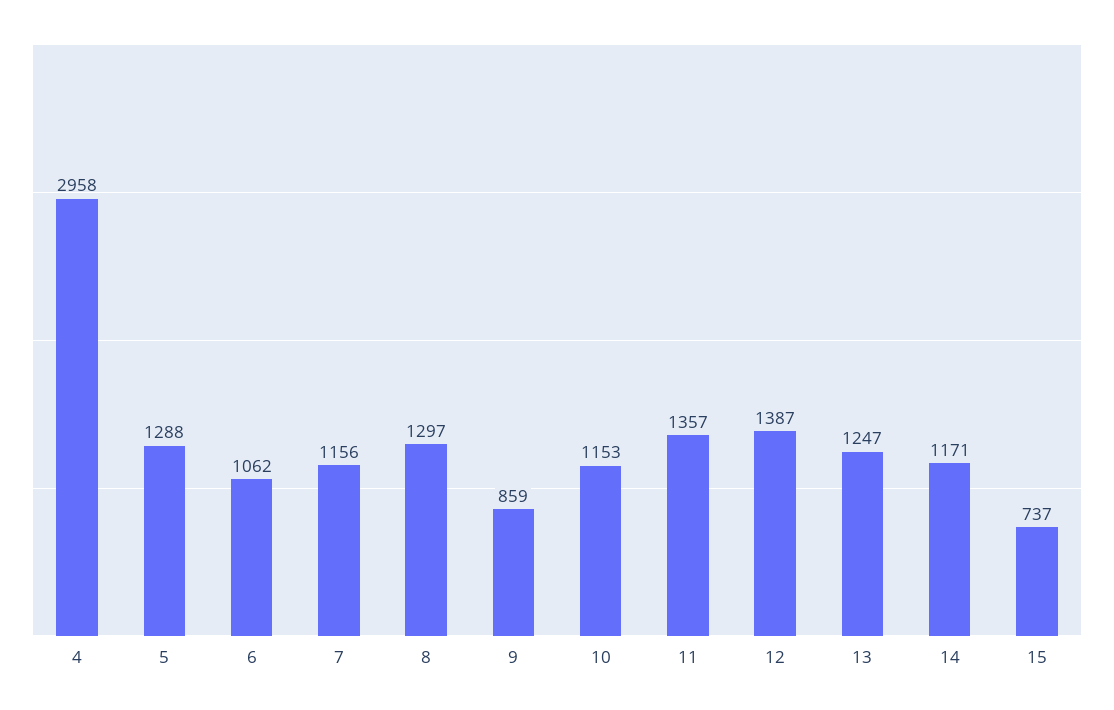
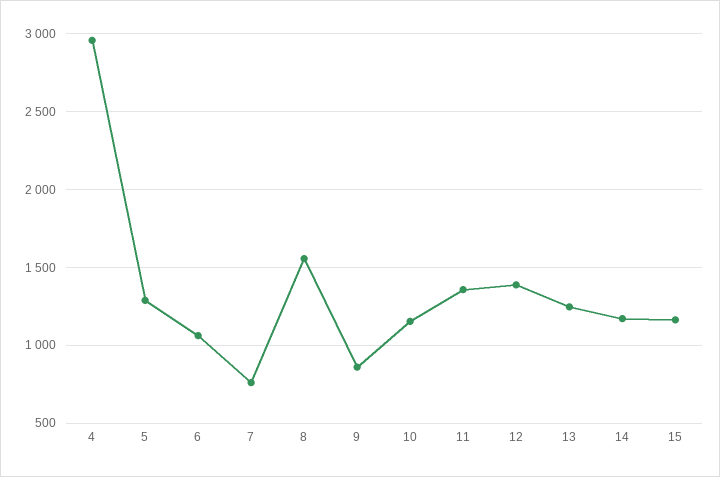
7: 1156 -> 750
8: 1297 -> 1550
15: 737 -> 1150

